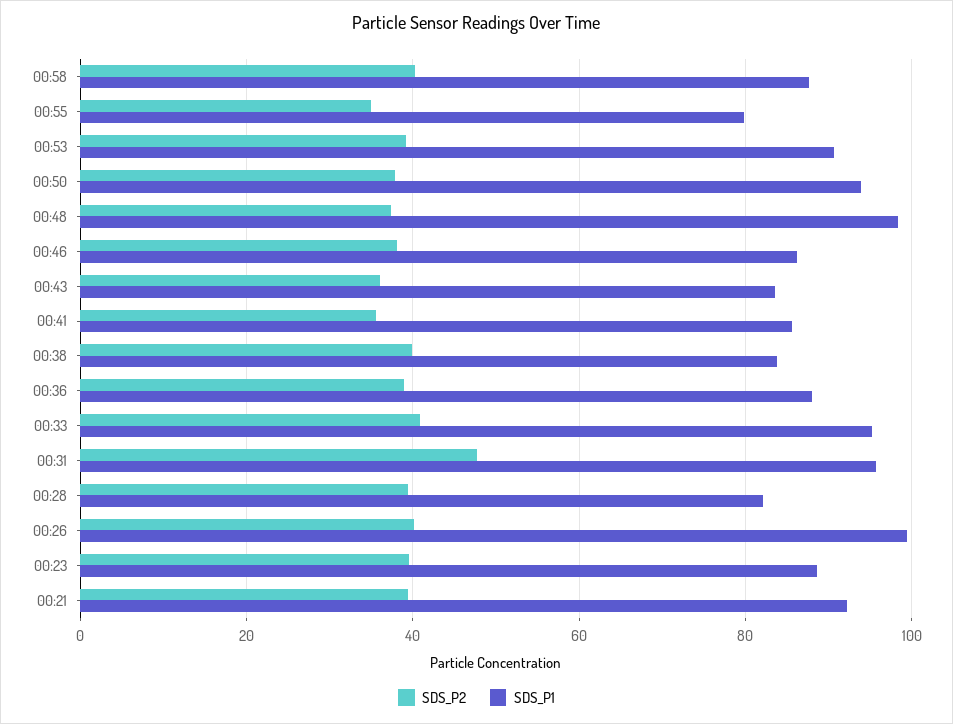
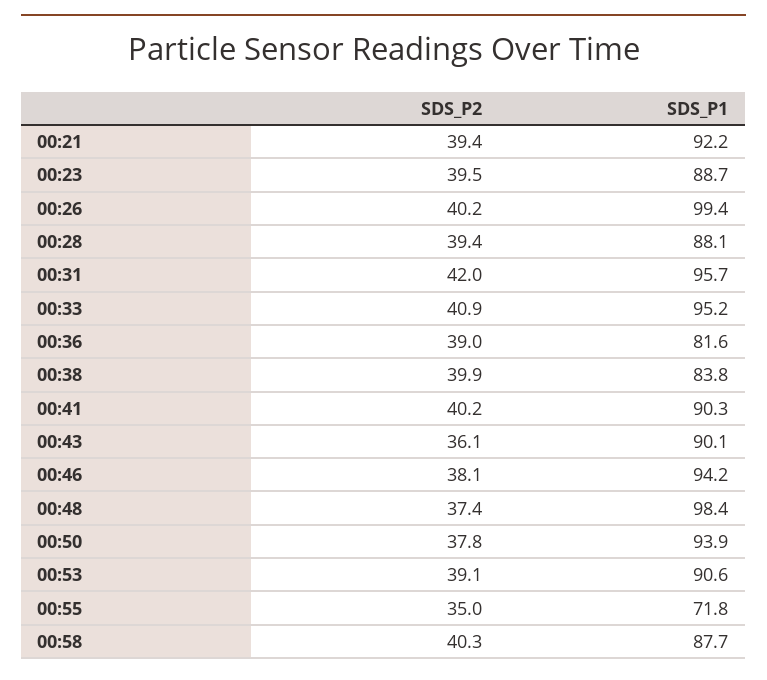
SDS_P1, 00:55: 80 -> 71.8
SDS_P1, 00:46: 86 -> 94.2
SDS_P1, 00:43: 84 -> 90.1
SDS_P2, 00:41: 36 -> 40.2
SDS_P1, 00:41: 86 -> 90.3
SDS_P1, 00:36: 88 -> 81.6
SDS_P2, 00:31: 48 -> 42
SDS_P1, 00:28: 82 -> 88.1

